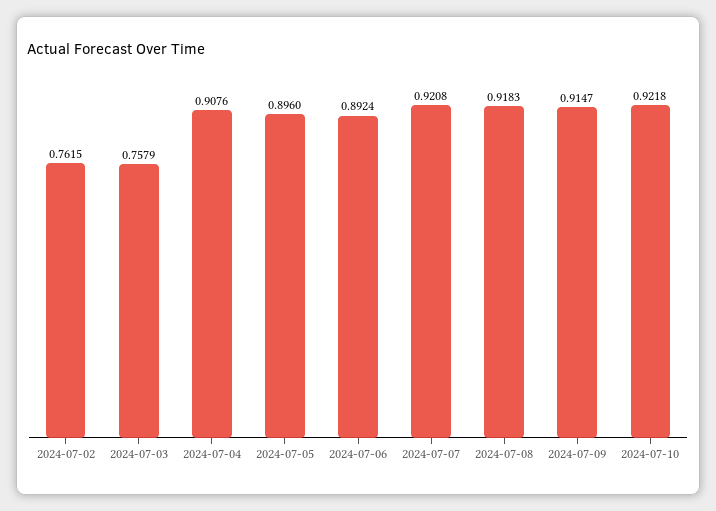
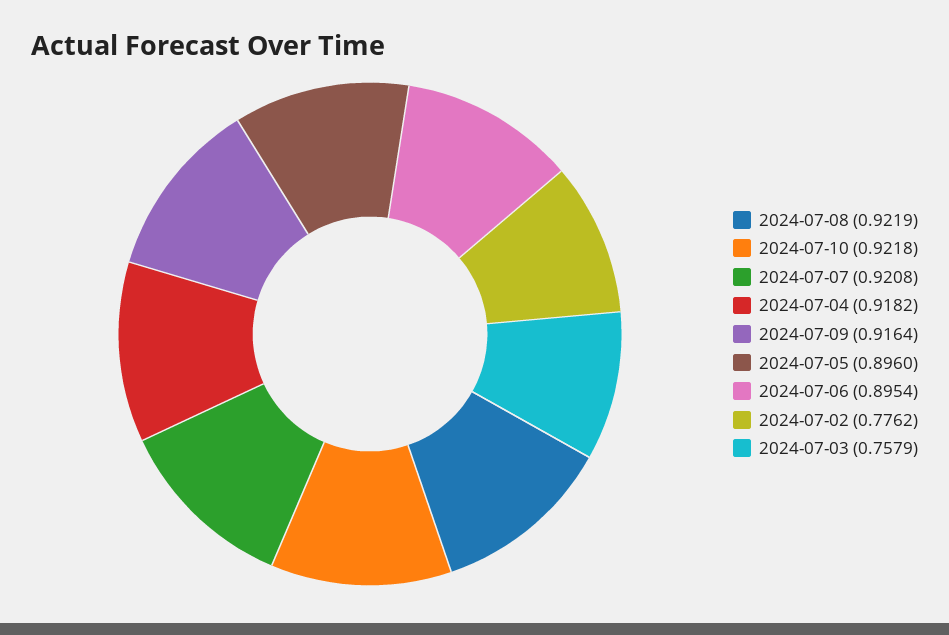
2024-07-02: 0.7615 -> 0.7762
2024-07-04: 0.9076 -> 0.9182
2024-07-06: 0.8924 -> 0.8954
2024-07-08: 0.9183 -> 0.9219
2024-07-09: 0.9147 -> 0.9164

